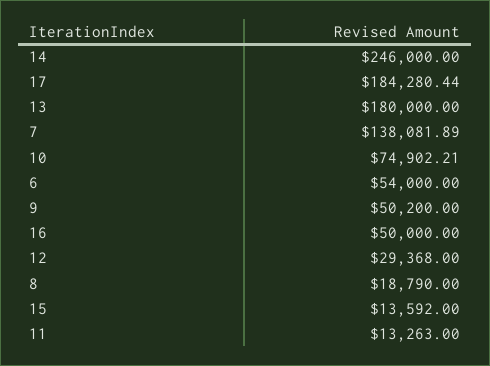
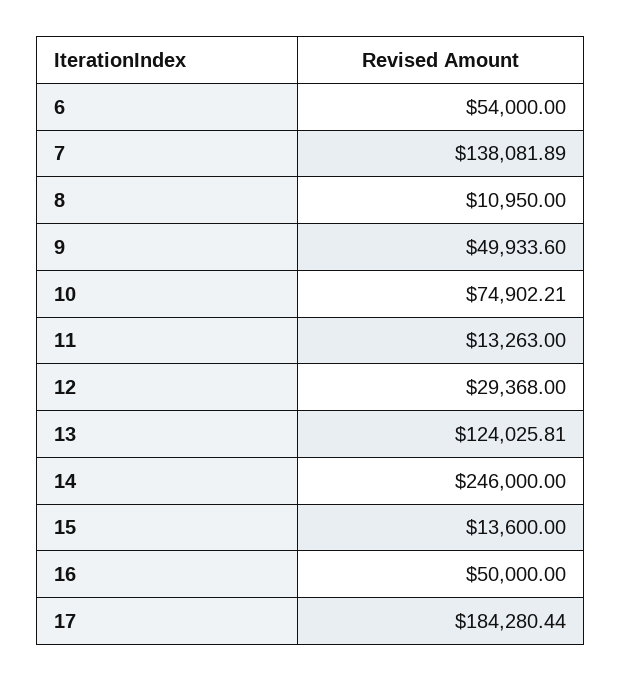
13: 180000 -> 124025.81
9: 50200 -> 49933.6
8: 18790 -> 10950
15: 13592 -> 13600

